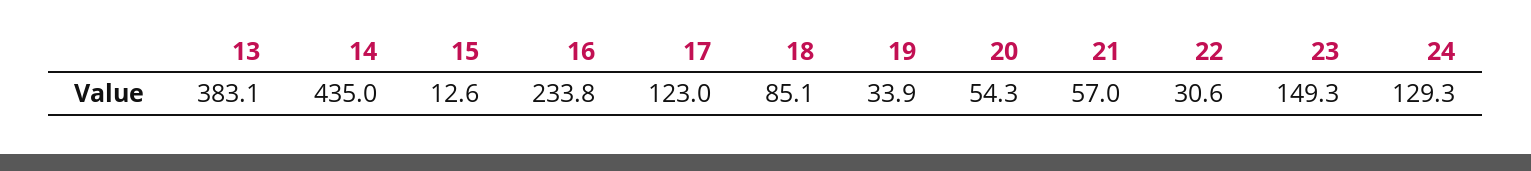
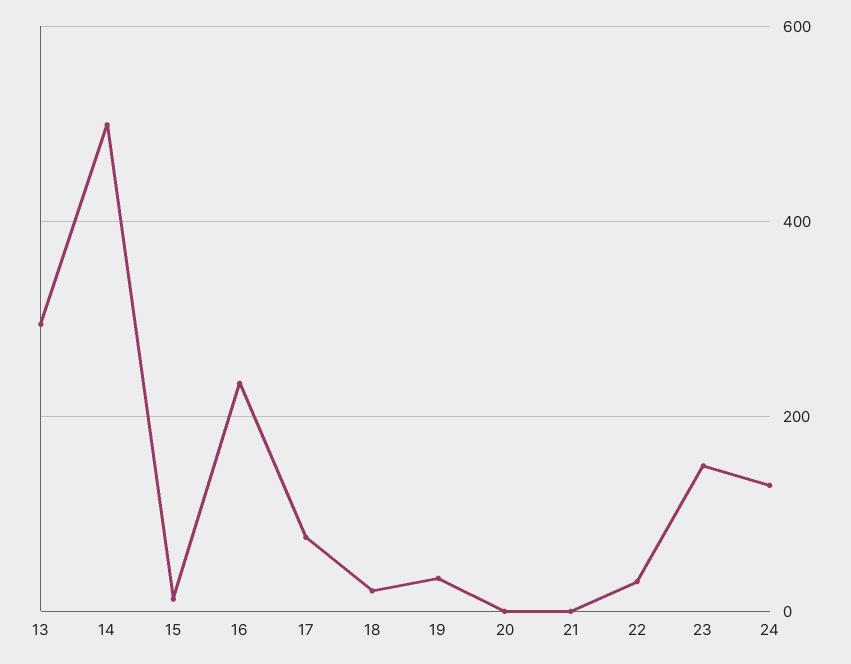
13: 383.1 -> 300
14: 435 -> 500
17: 123 -> 80
18: 85.1 -> 20
20: 54.3 -> 0
21: 57 -> 0

